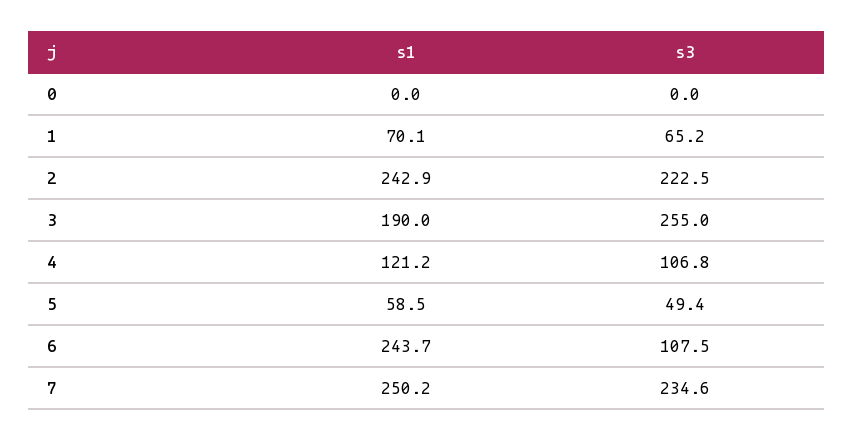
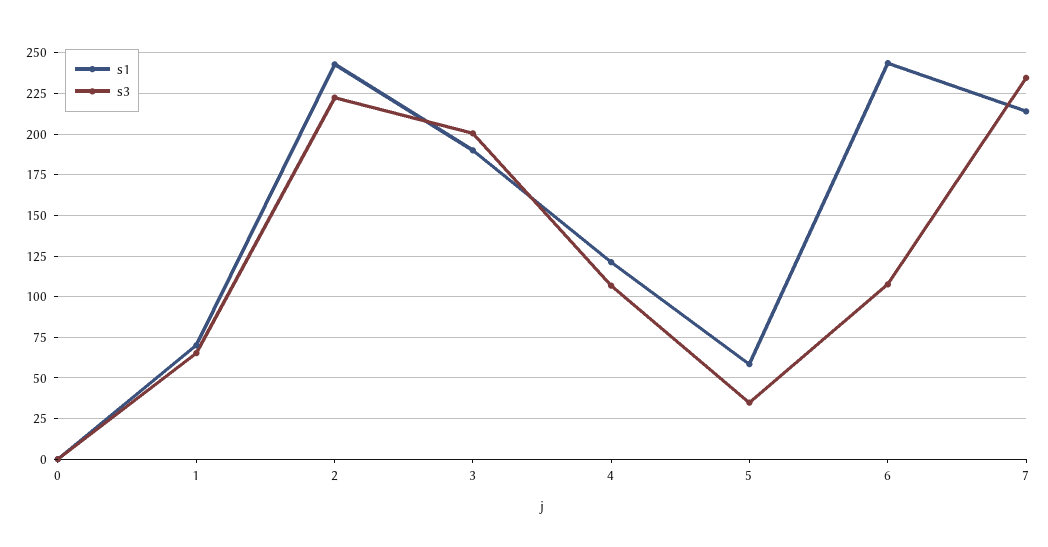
s3, 3: 255 -> 200
s3, 5: 49.4 -> 35
s1, 7: 250.2 -> 215

